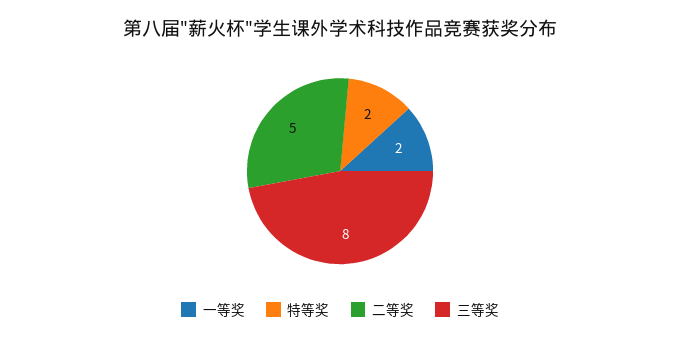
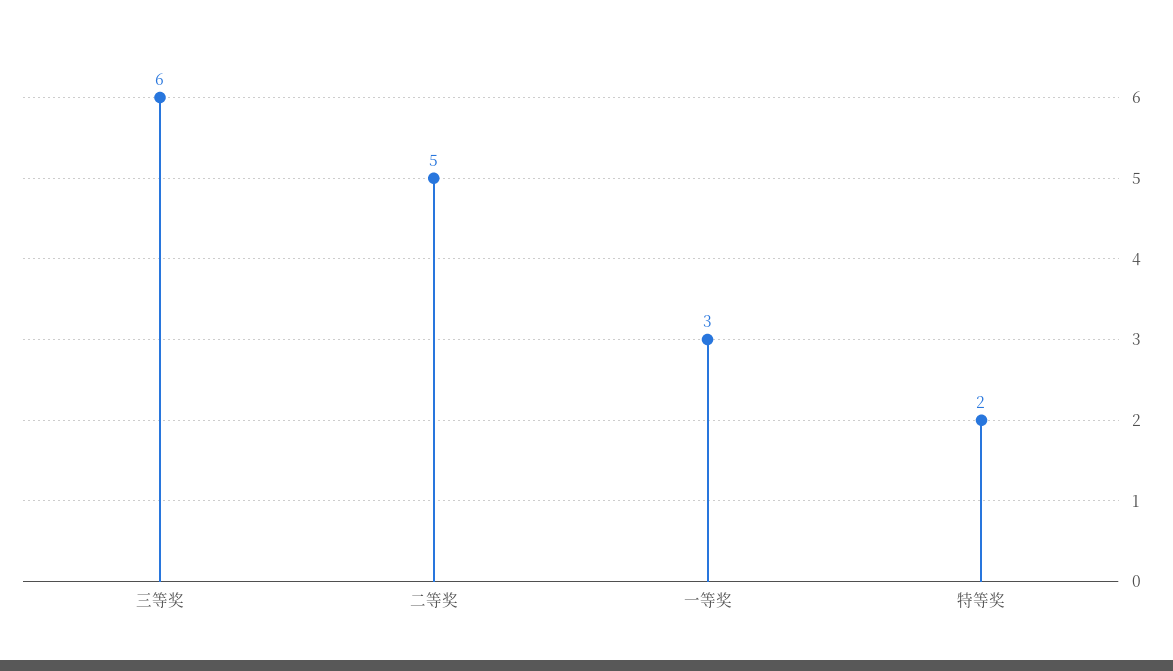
一等奖: 2 -> 3
三等奖: 8 -> 6

